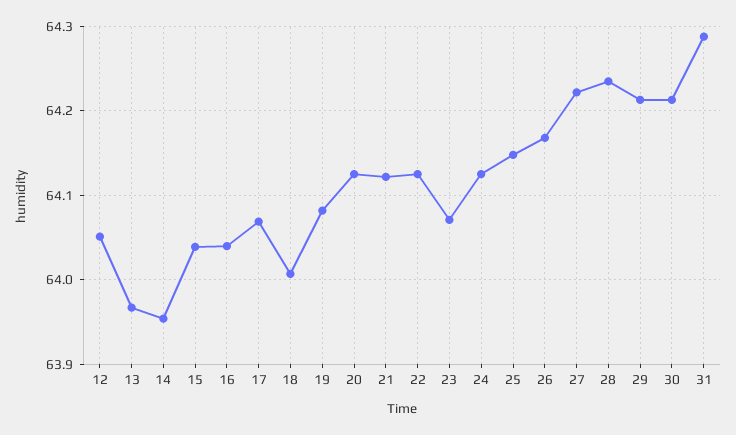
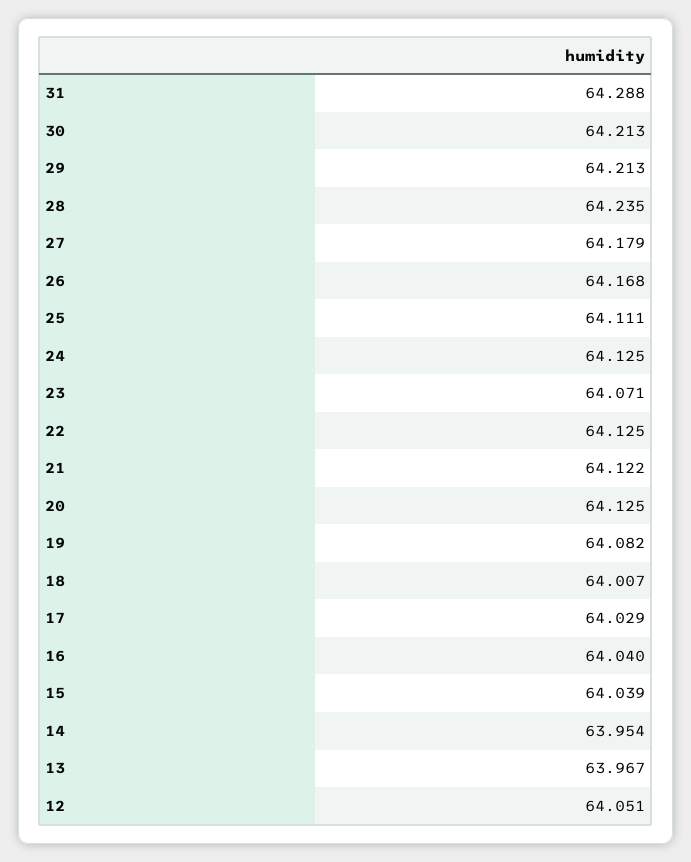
17: 64.07 -> 64.029
25: 64.15 -> 64.111
27: 64.22 -> 64.179

